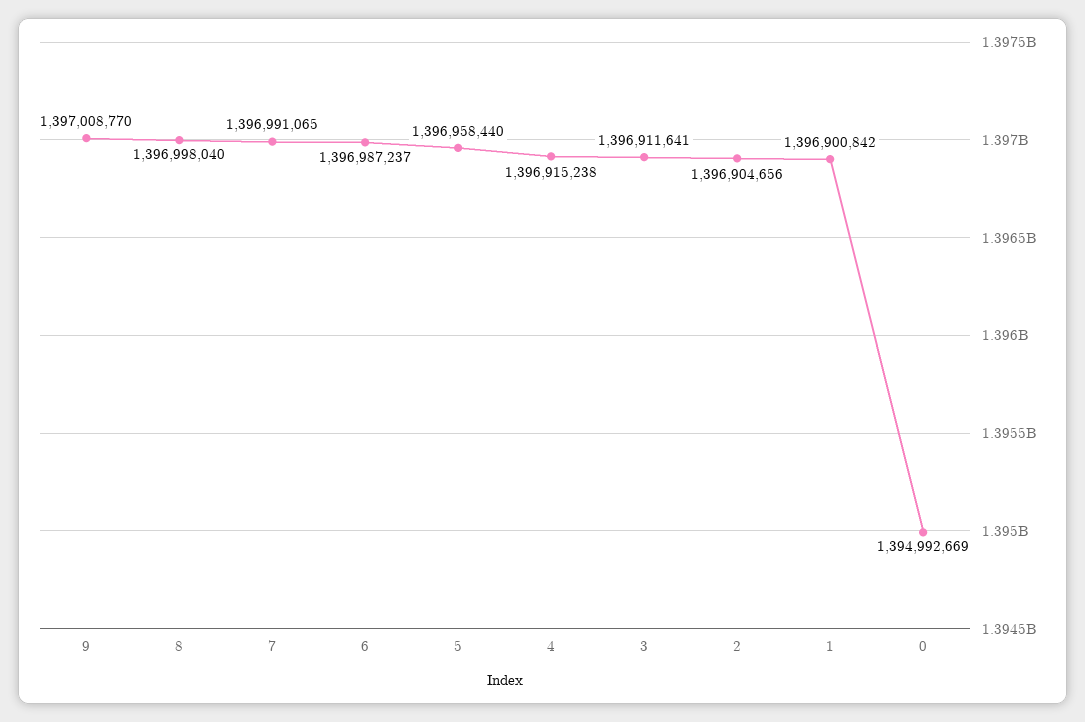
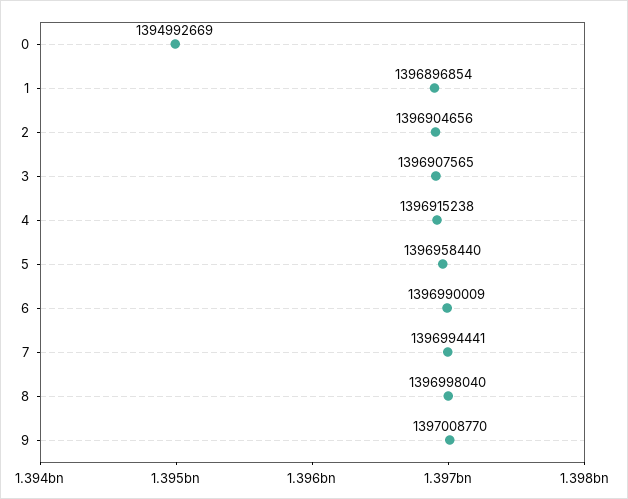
7: 1396991065 -> 1396994441
6: 1396987237 -> 1396990009
3: 1396911641 -> 1396907565
1: 1396900842 -> 1396896854

